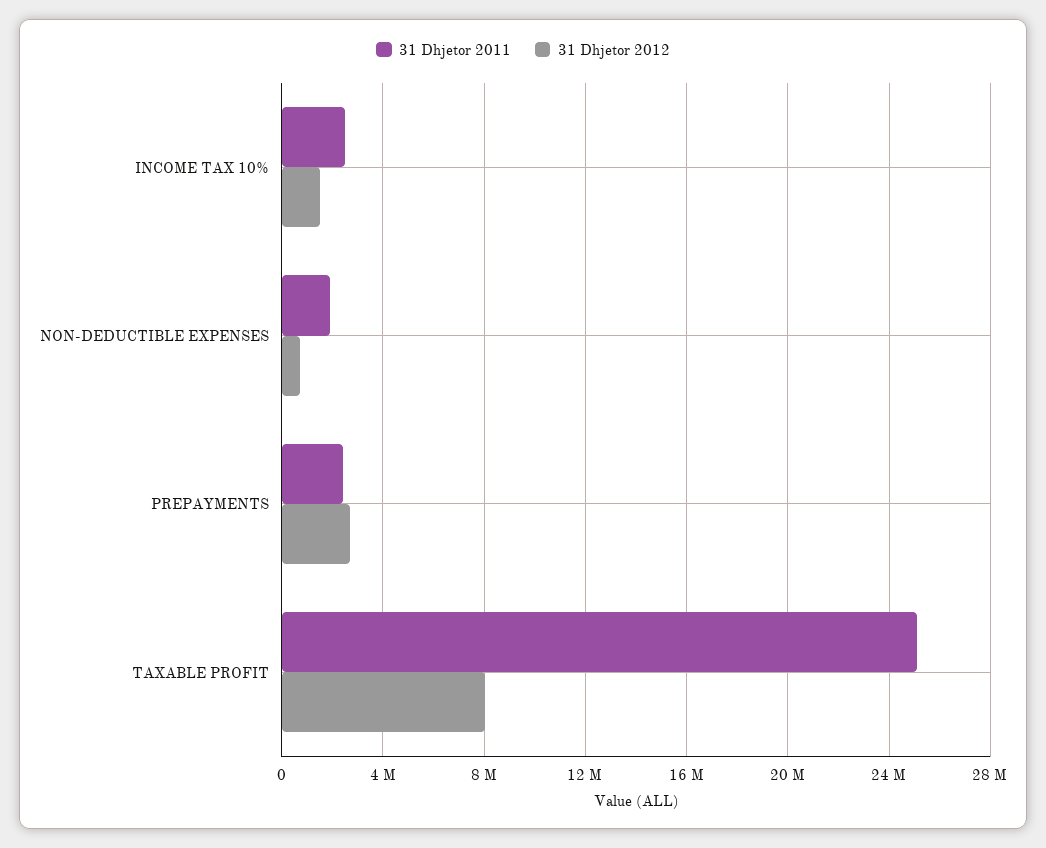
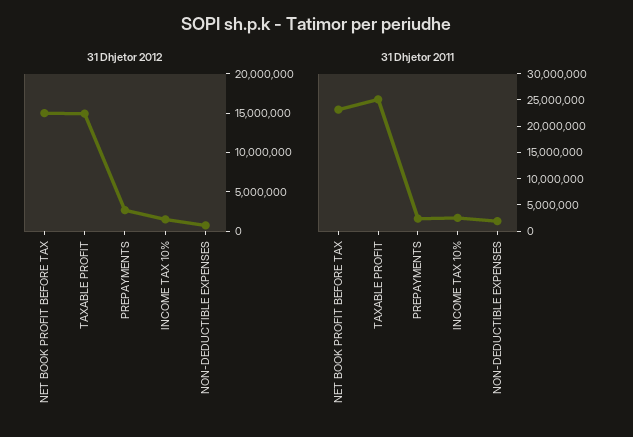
31 Dhjetor 2012, TAXABLE PROFIT: 8000000 -> 15000000
31 Dhjetor 2012, NET BOOK PROFIT BEFORE TAX: none -> 15000000
31 Dhjetor 2011, NET BOOK PROFIT BEFORE TAX: none -> 22500000

